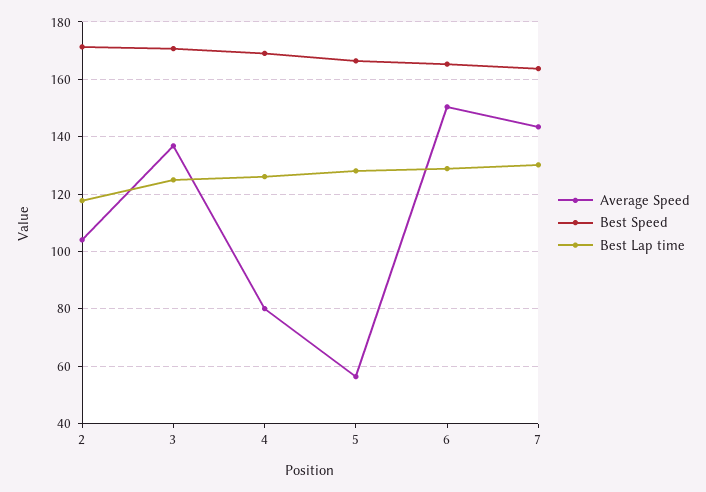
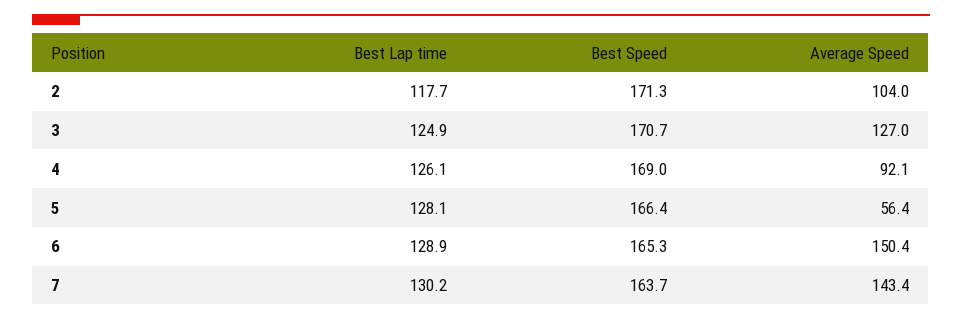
Average Speed, 3: 137.5 -> 127
Average Speed, 4: 80 -> 92.1

